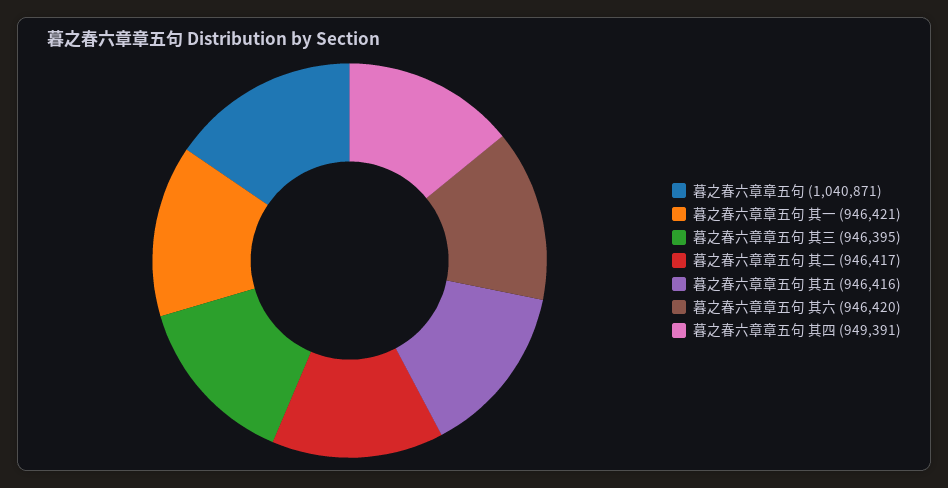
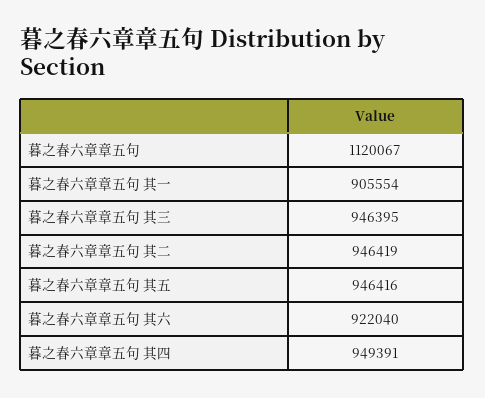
暮之春六章章五句: 1040871 -> 1120067
暮之春六章章五句 其一: 946421 -> 905554
暮之春六章章五句 其二: 946417 -> 946419
暮之春六章章五句 其六: 946420 -> 922040

